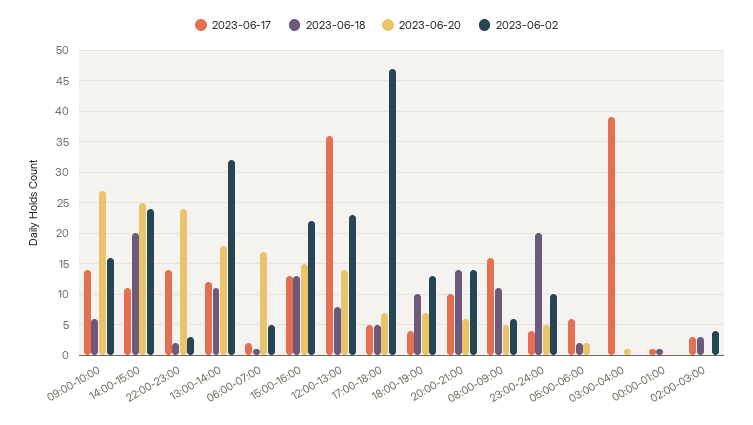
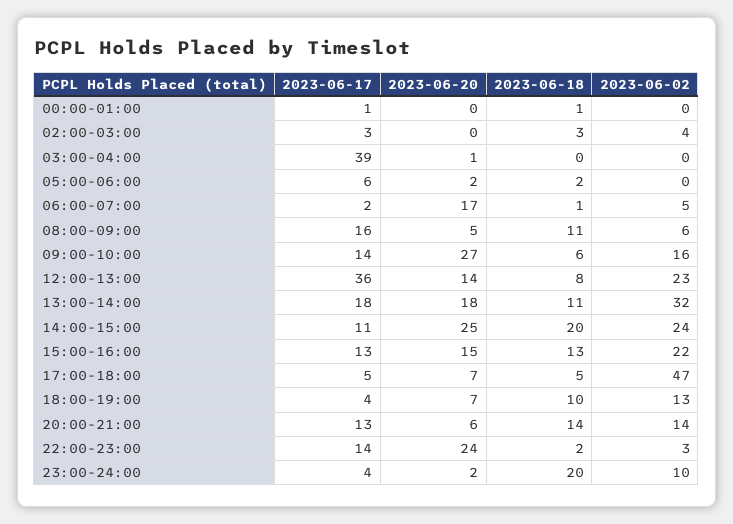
2023-06-17, 13:00-14:00: 12 -> 18
2023-06-17, 20:00-21:00: 10 -> 13
2023-06-20, 23:00-24:00: 5 -> 2

